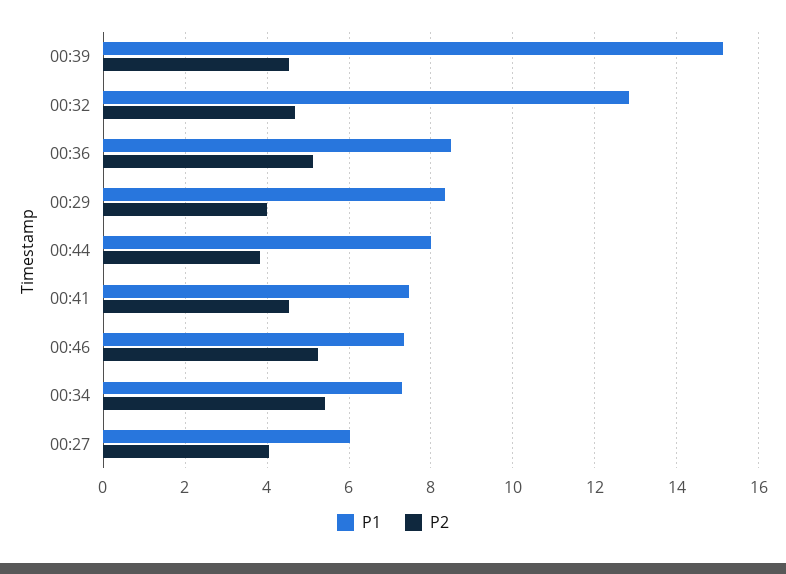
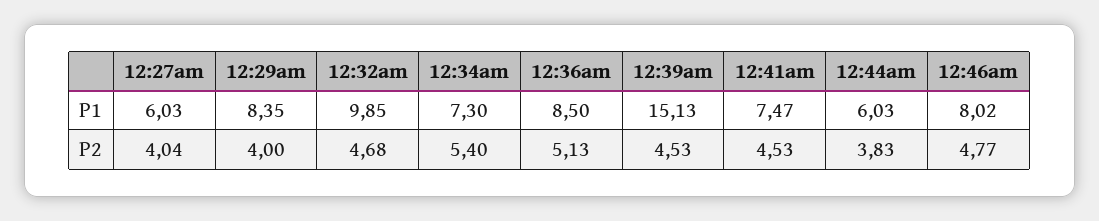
P1, 00:32: 12.8 -> 9.85
P1, 00:44: 8 -> 6.03
P1, 00:46: 7.4 -> 8.02
P2, 00:46: 5.2 -> 4.77

